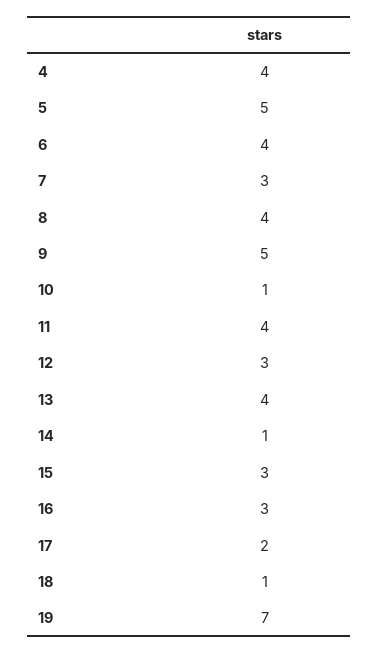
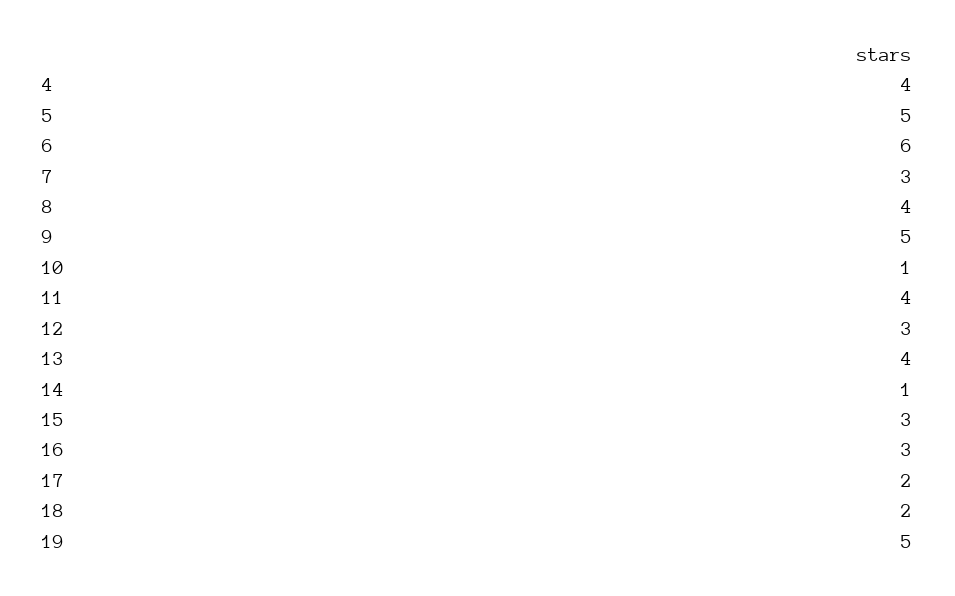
6: 4 -> 6
18: 1 -> 2
19: 7 -> 5

